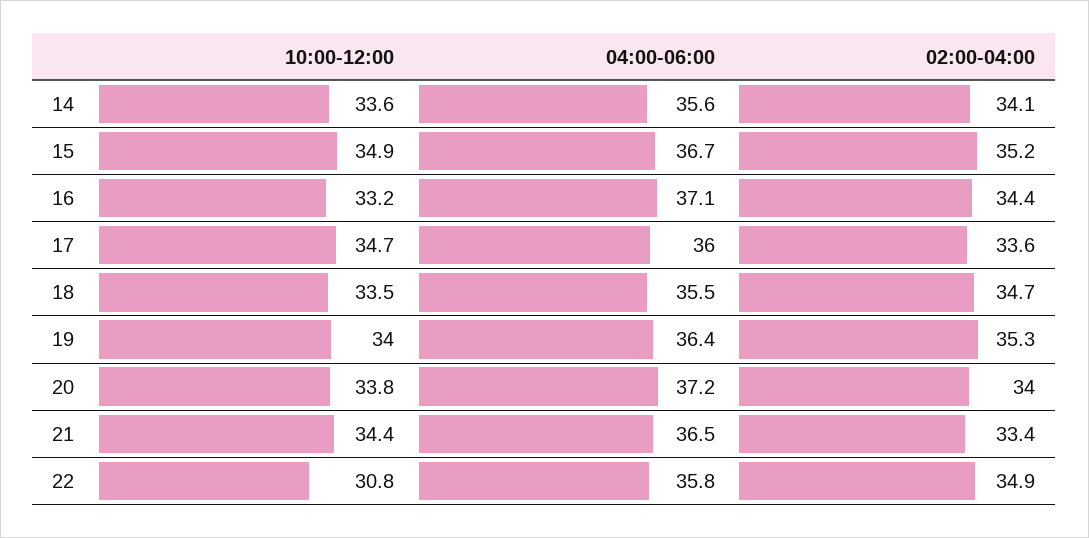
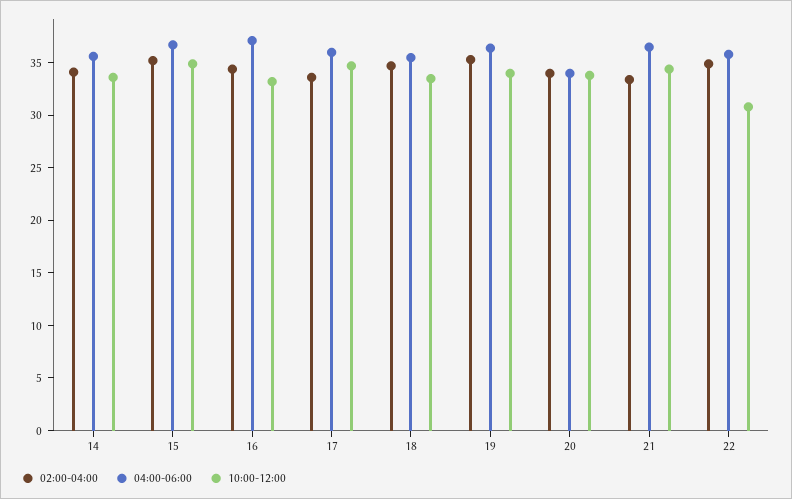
04:00-06:00, 20: 37.2 -> 34

